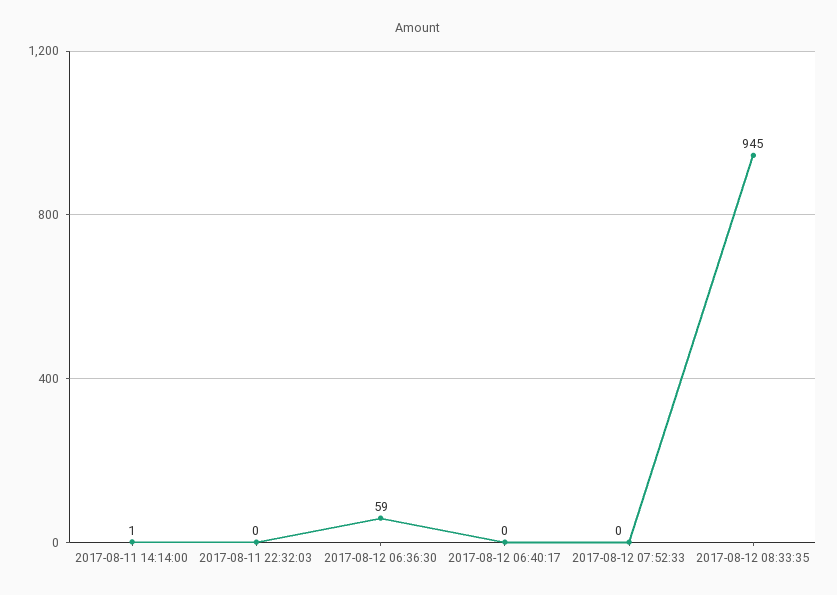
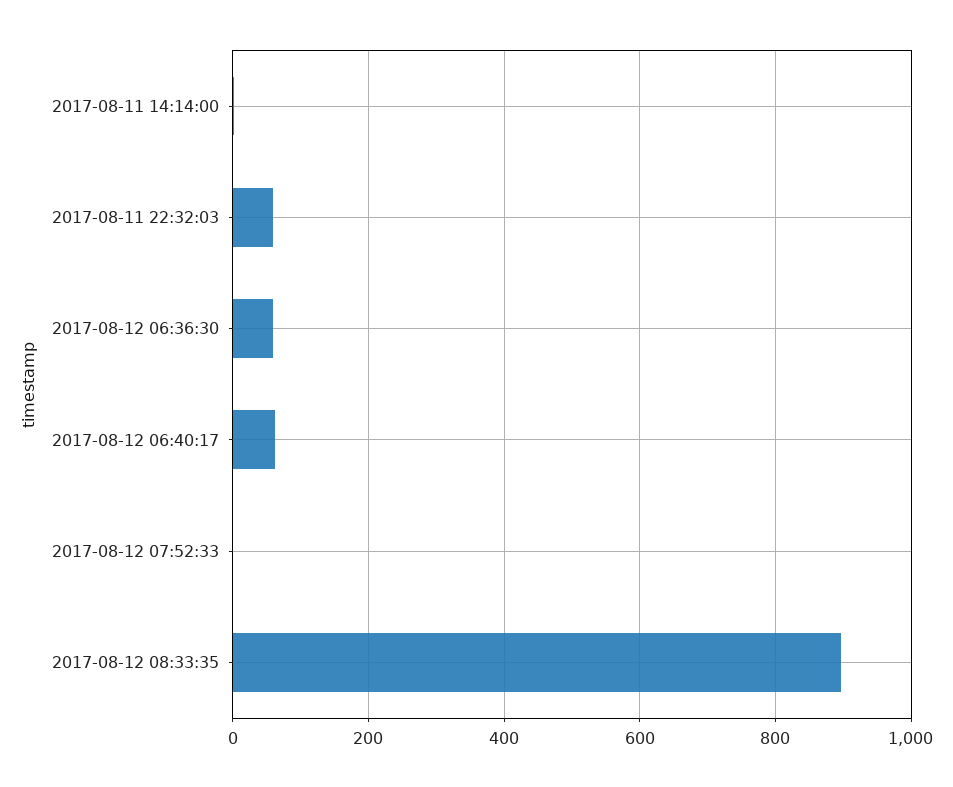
2017-08-11 22:32:03: 0 -> 60
2017-08-12 06:40:17: 0 -> 60
2017-08-12 08:33:35: 945 -> 900

